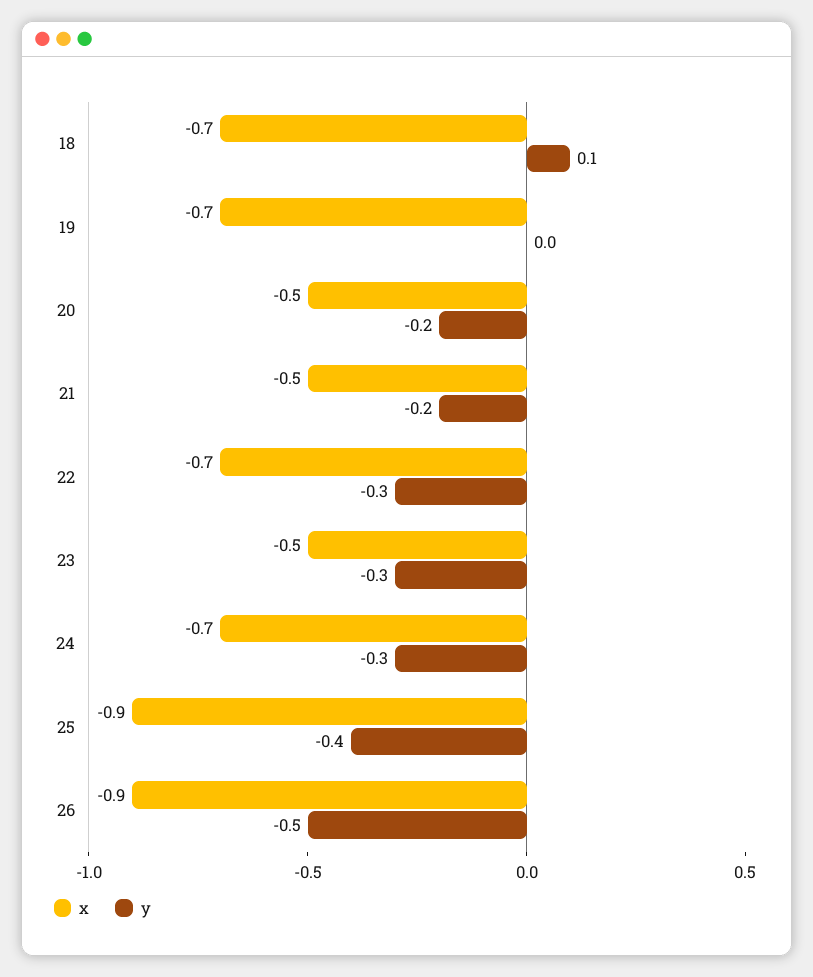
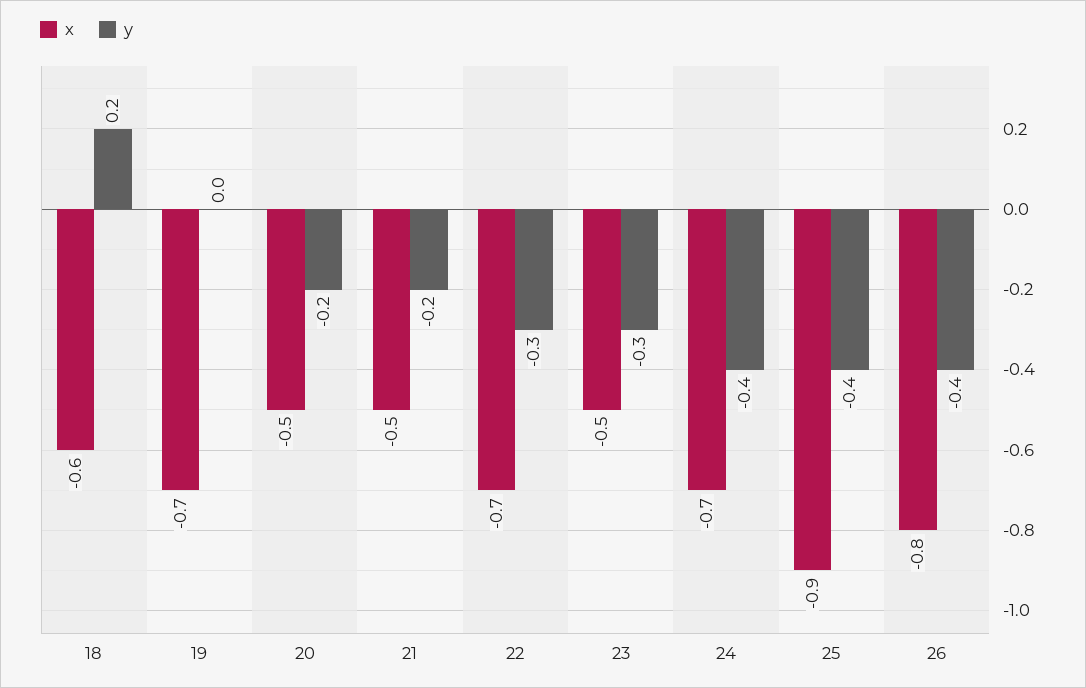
x, 18: -0.7 -> -0.6
y, 18: 0.1 -> 0.2
y, 24: -0.3 -> -0.4
x, 26: -0.9 -> -0.8
y, 26: -0.5 -> -0.4

